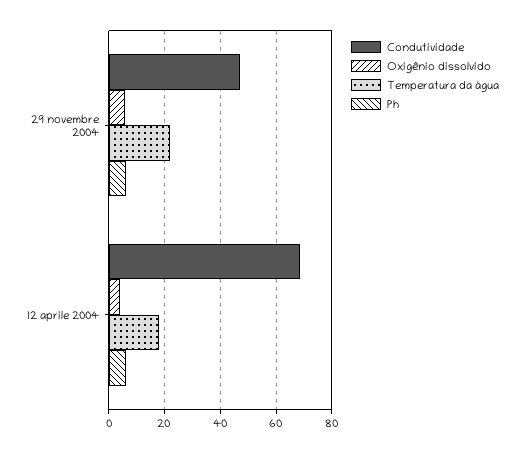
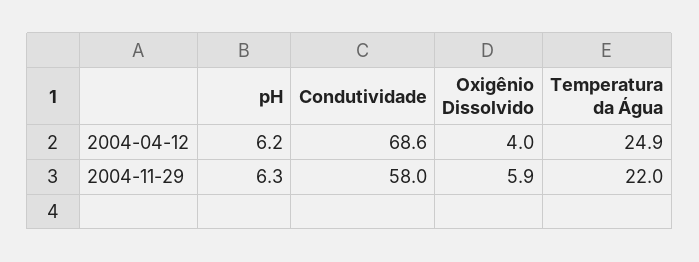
Condutividade, 29 novembre 2004: 47.5 -> 58
Temperatura da água, 12 aprile 2004: 17.5 -> 24.9

